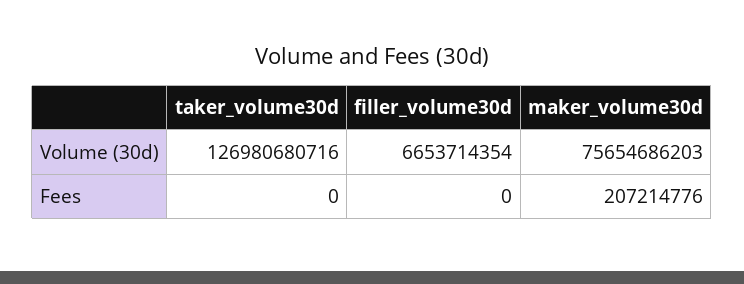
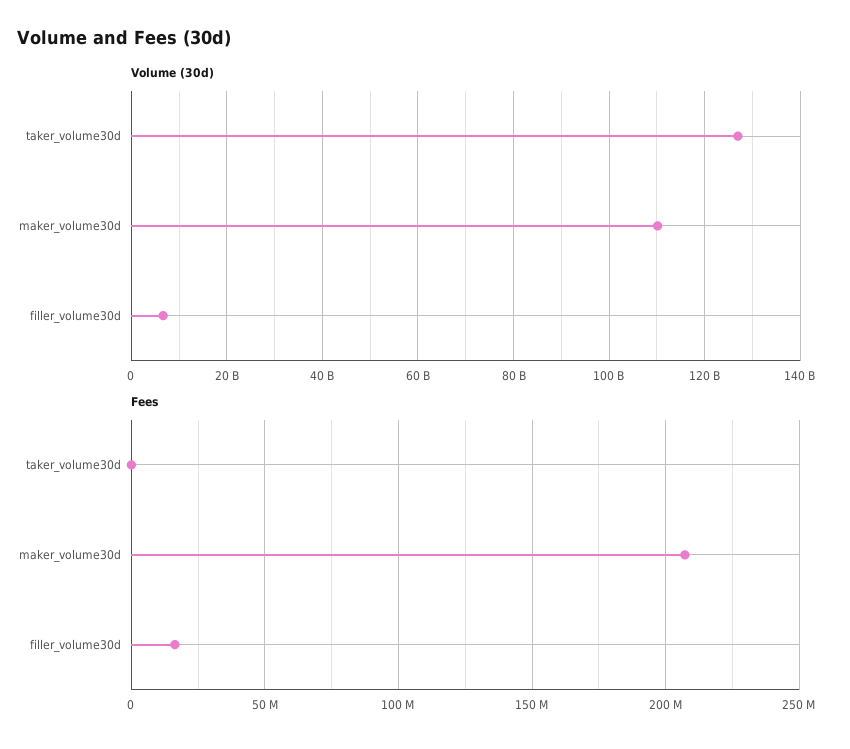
Volume (30d), maker_volume30d: 75654686203 -> 110000000000
Fees, filler_volume30d: 0 -> 15000000

